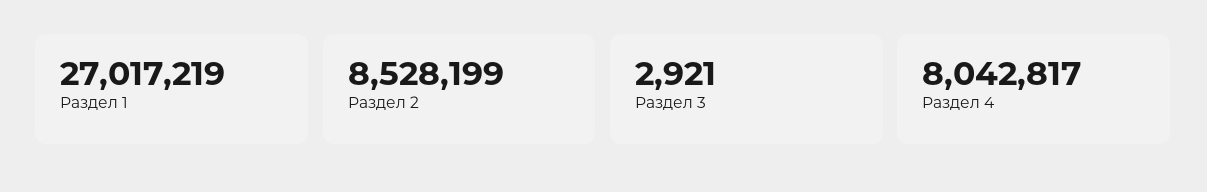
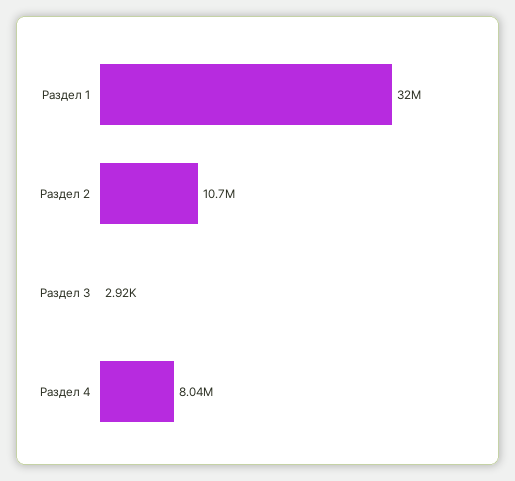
Раздел 1: 27017219 -> 32000000
Раздел 2: 8528199 -> 10700000

